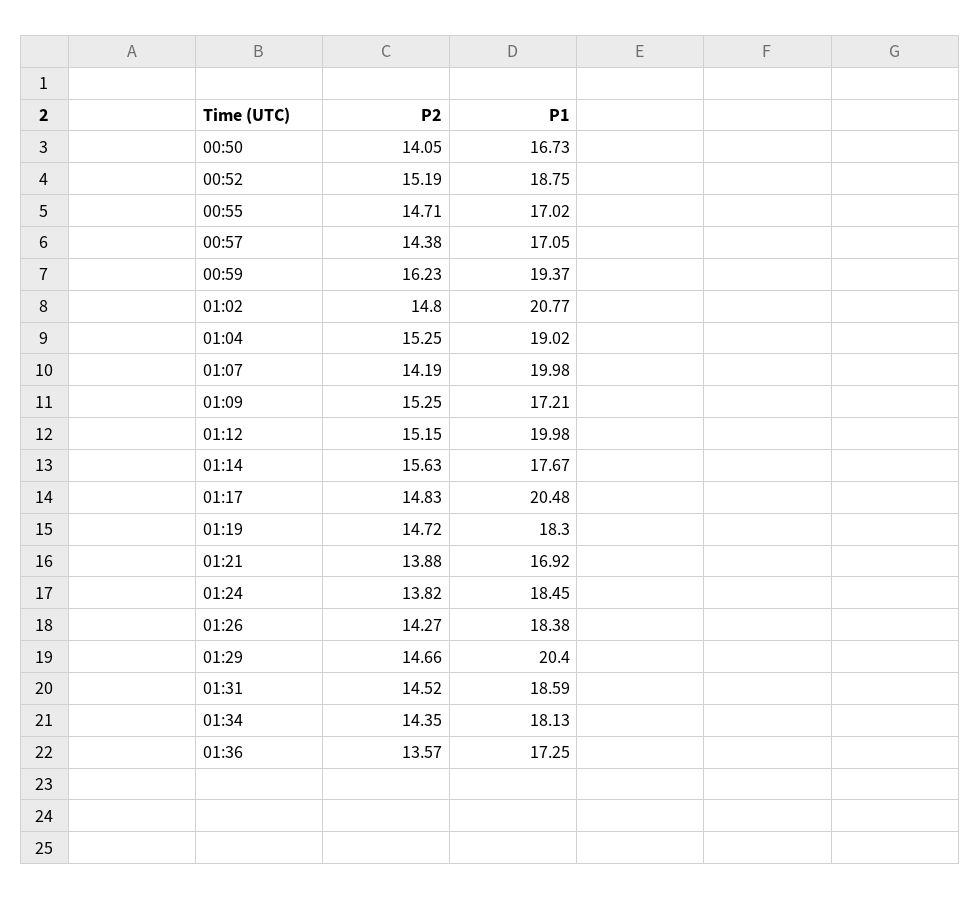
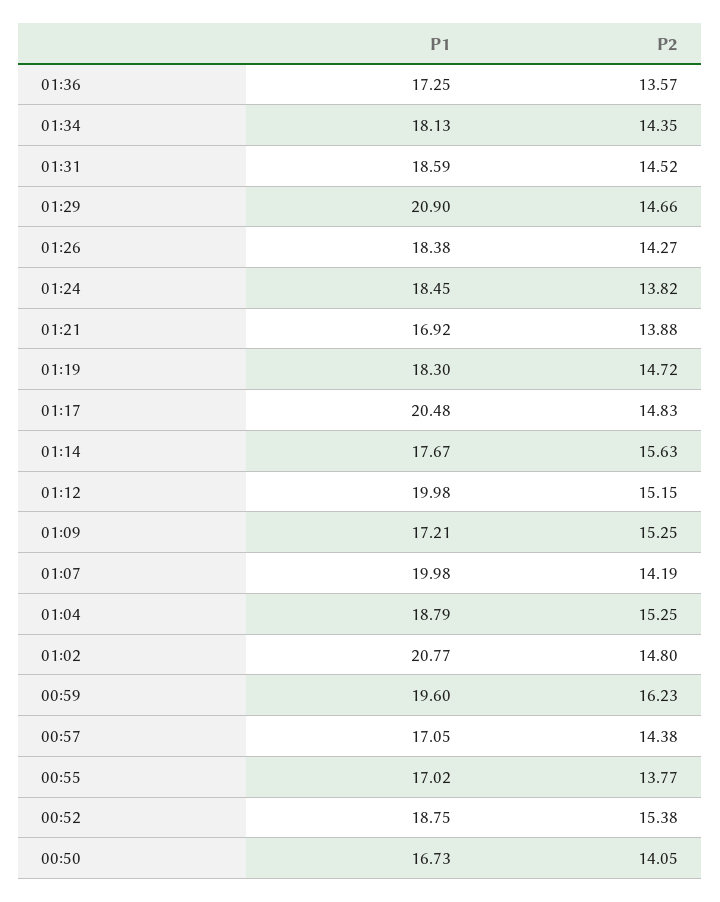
P2, 00:52: 15.19 -> 15.38
P2, 00:55: 14.71 -> 13.77
P1, 00:59: 19.37 -> 19.6
P1, 01:04: 19.02 -> 18.79
P1, 01:29: 20.4 -> 20.9

